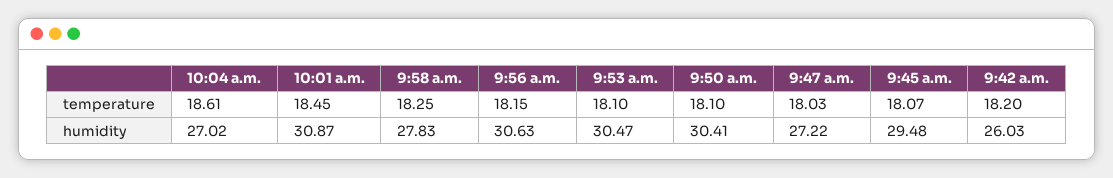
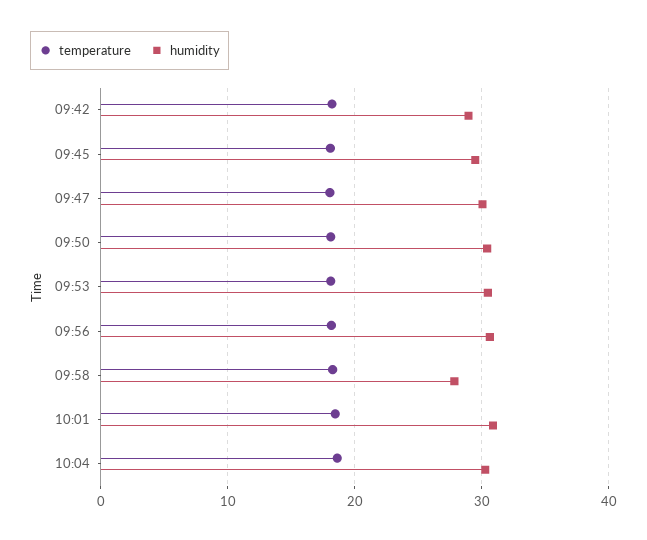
humidity, 10:04 a.m.: 27.02 -> 30
humidity, 9:47 a.m.: 27.22 -> 30
humidity, 9:42 a.m.: 26.03 -> 29

